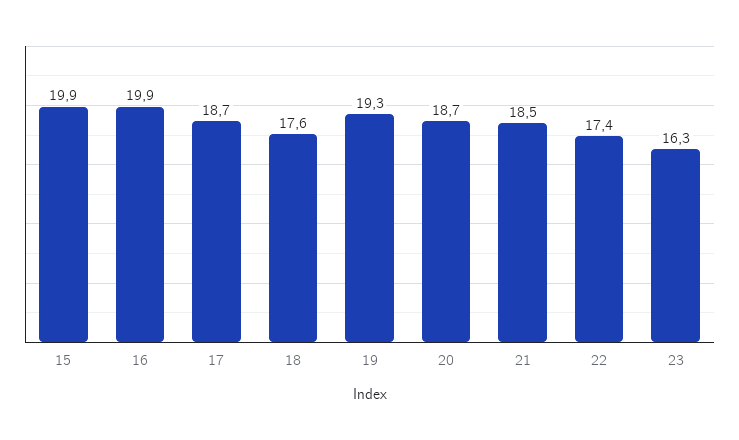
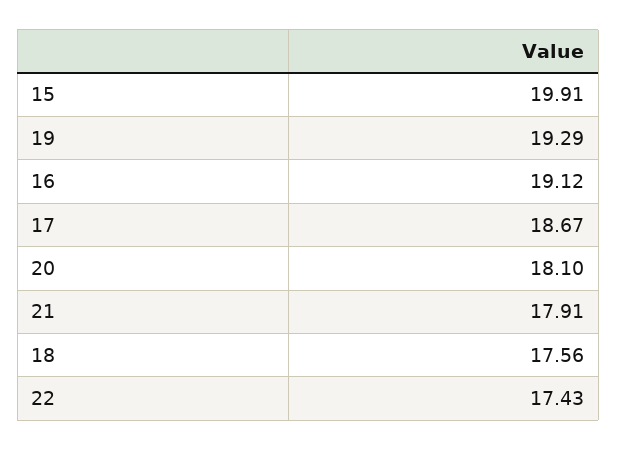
16: 19.9 -> 19.12
20: 18.7 -> 18.1
21: 18.5 -> 17.91
23: 16.3 -> none

